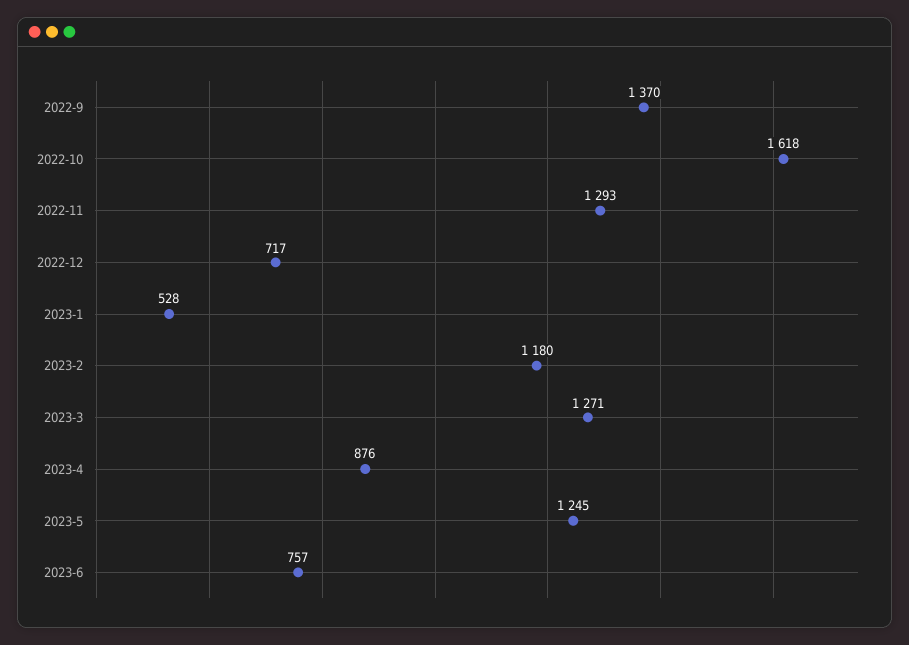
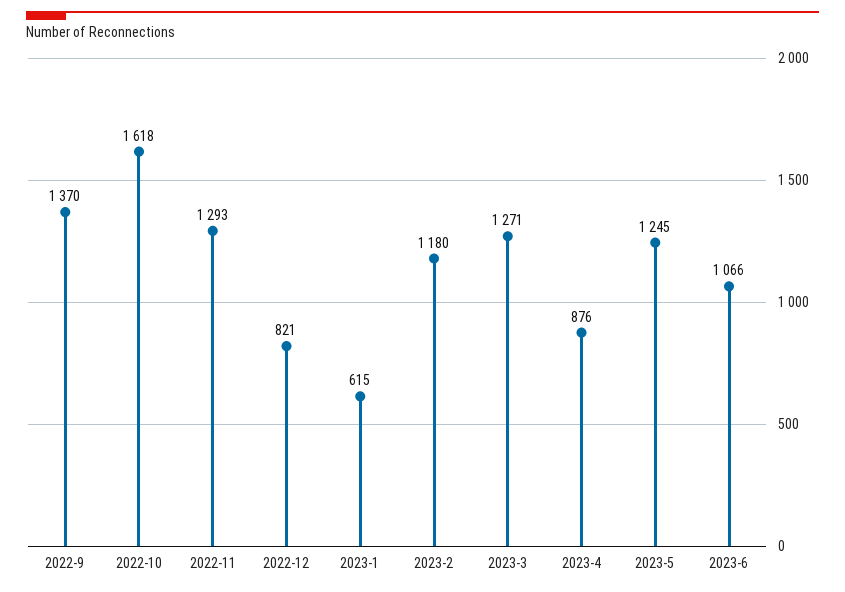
2022-12: 717 -> 821
2023-1: 528 -> 615
2023-6: 757 -> 1066

